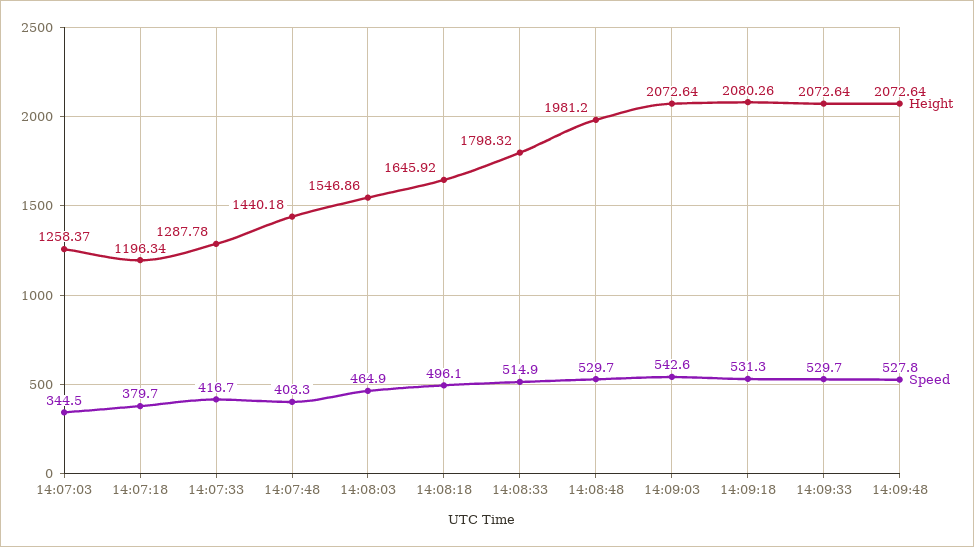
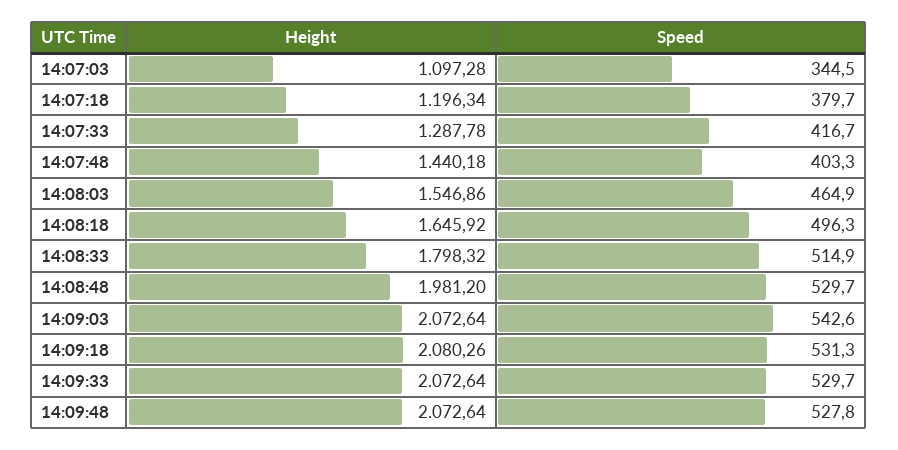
Height, 14:07:03: 1258.37 -> 1097.28
Speed, 14:08:18: 496.1 -> 496.3

